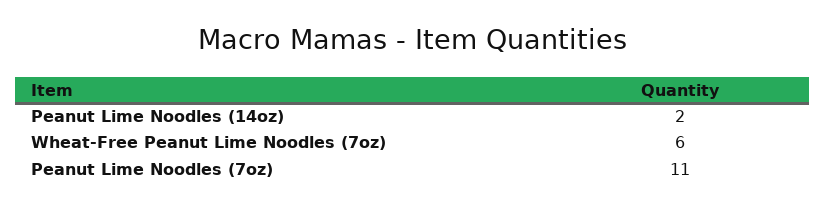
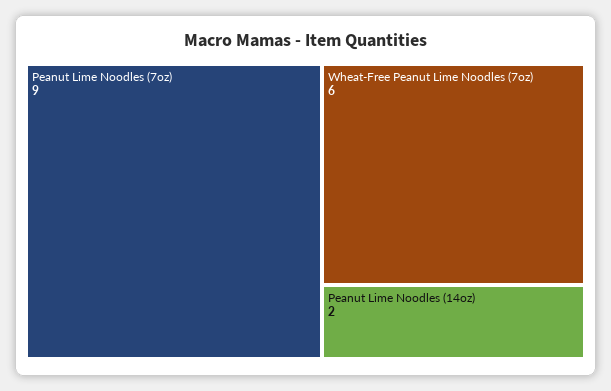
Peanut Lime Noodles (7oz): 11 -> 9

